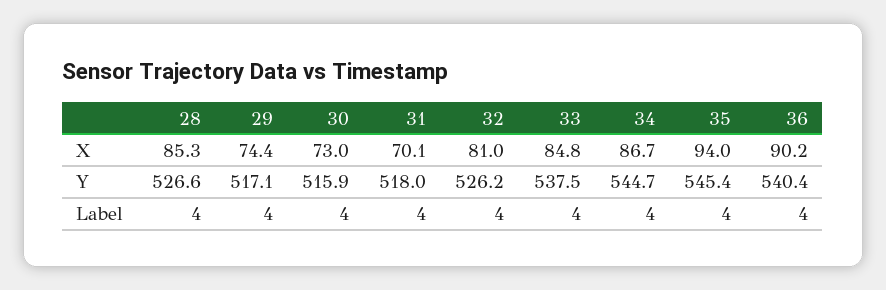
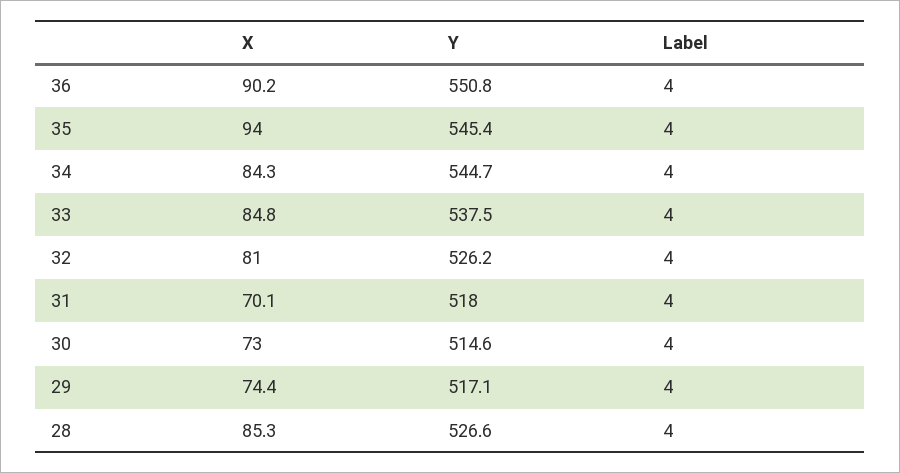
34, X: 86.7 -> 84.3
30, Y: 515.9 -> 514.6
36, Y: 540.4 -> 550.8

